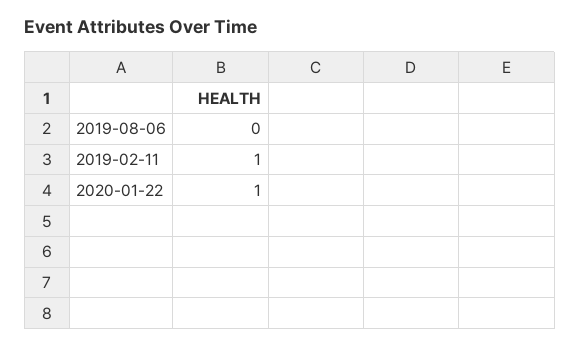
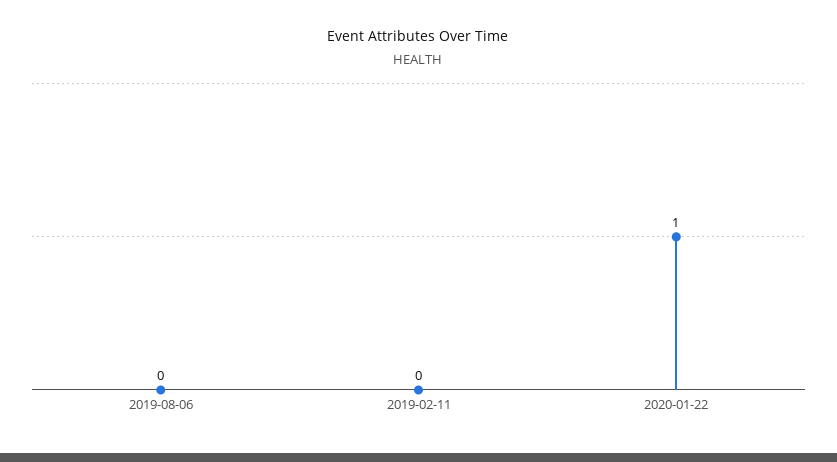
2019-02-11: 1 -> 0

